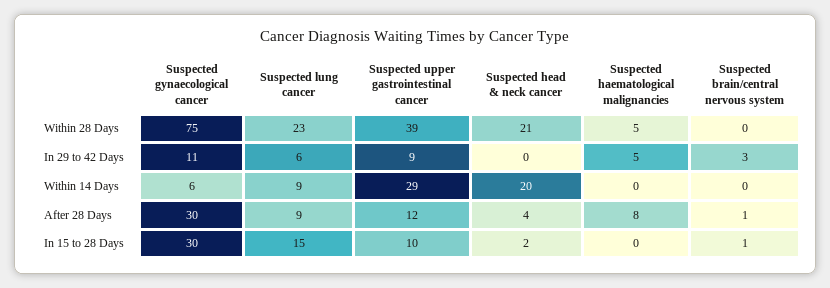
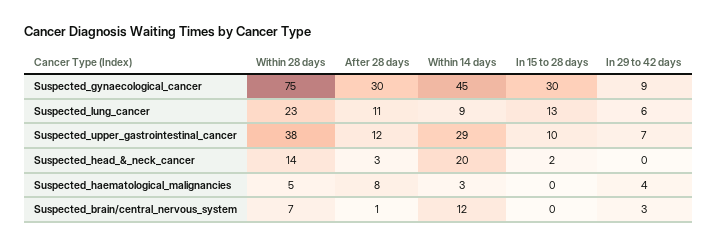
Suspected upper gastrointestinal cancer, Within 28 Days: 39 -> 38
Suspected head & neck cancer, Within 28 Days: 21 -> 14
Suspected brain/central nervous system, Within 28 Days: 0 -> 7
Suspected gynaecological cancer, In 29 to 42 Days: 11 -> 9
Suspected upper gastrointestinal cancer, In 29 to 42 Days: 9 -> 7
Suspected haematological malignancies, In 29 to 42 Days: 5 -> 4
Suspected gynaecological cancer, Within 14 Days: 6 -> 45
Suspected haematological malignancies, Within 14 Days: 0 -> 3
Suspected brain/central nervous system, Within 14 Days: 0 -> 12
Suspected lung cancer, After 28 Days: 9 -> 11
Suspected head & neck cancer, After 28 Days: 4 -> 3
Suspected lung cancer, In 15 to 28 Days: 15 -> 13
Suspected brain/central nervous system, In 15 to 28 Days: 1 -> 0

